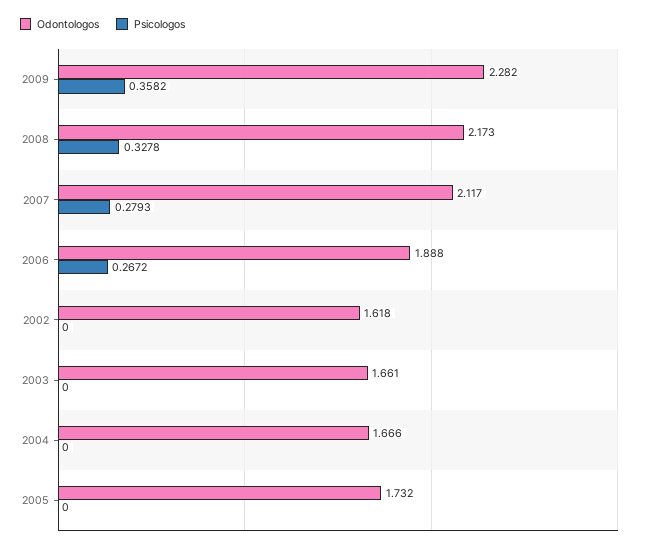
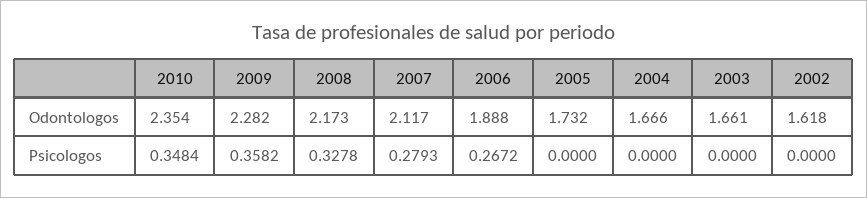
Odontologos, 2010: none -> 2.354
Psicologos, 2010: none -> 0.3484

